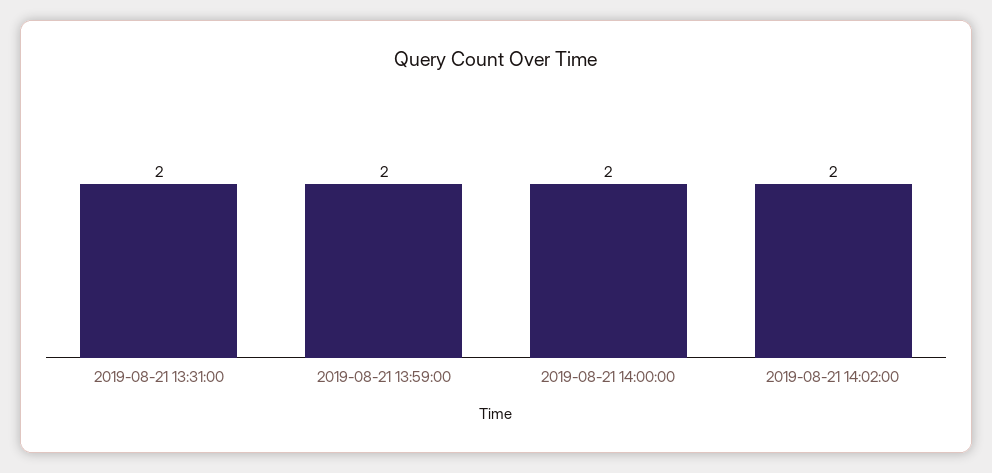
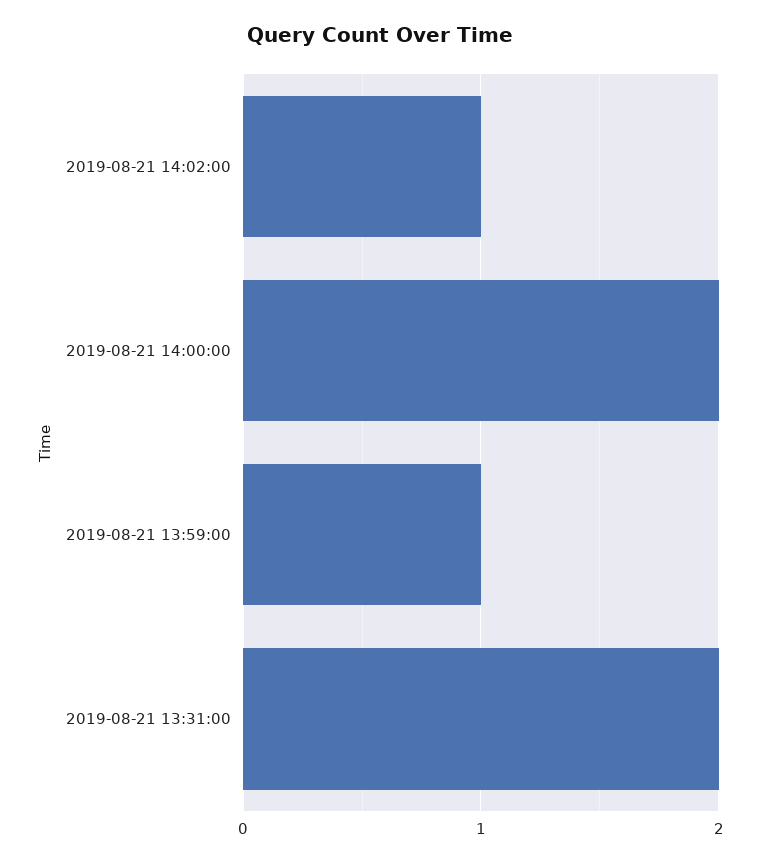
2019-08-21 13:59:00: 2 -> 1
2019-08-21 14:02:00: 2 -> 1

